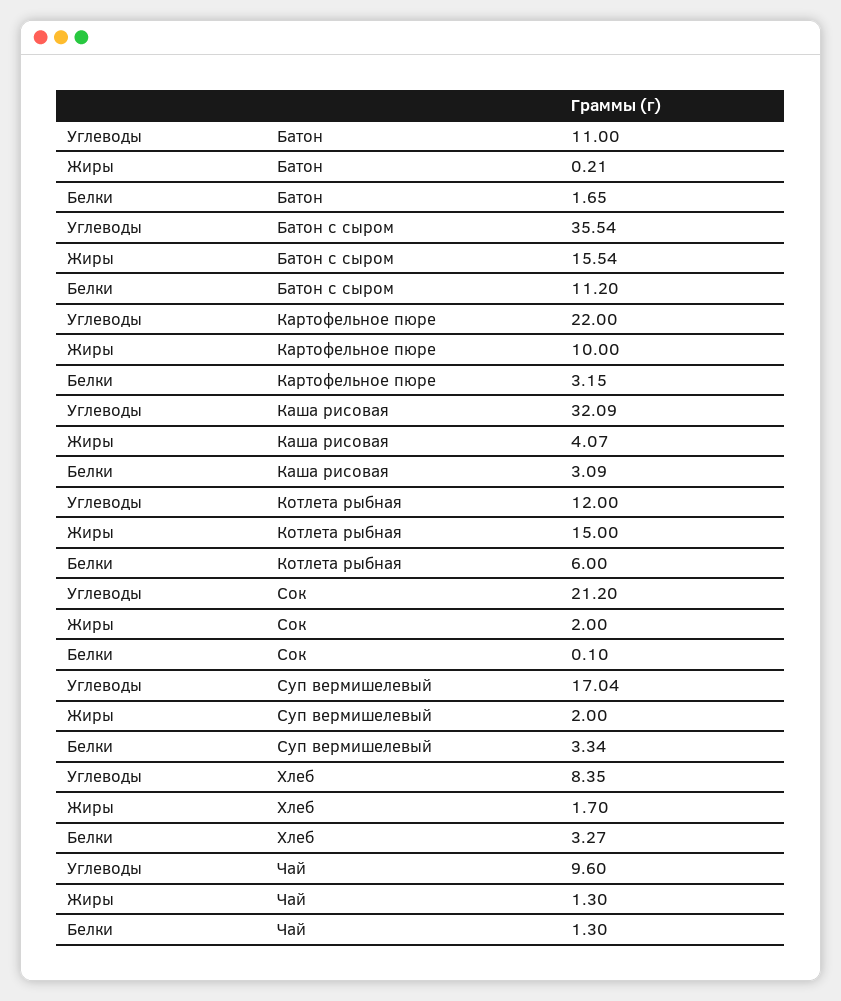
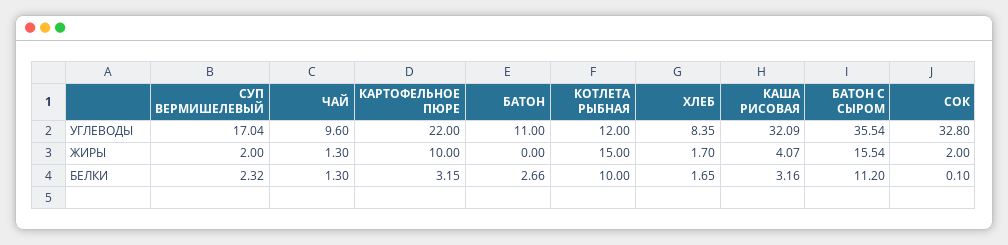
Жиры, Батон: 0.21 -> 0
Белки, Батон: 1.65 -> 2.66
Белки, Каша рисовая: 3.09 -> 3.16
Белки, Котлета рыбная: 6 -> 10
Углеводы, Сок: 21.2 -> 32.8
Белки, Суп вермишелевый: 3.34 -> 2.32
Белки, Хлеб: 3.27 -> 1.65

